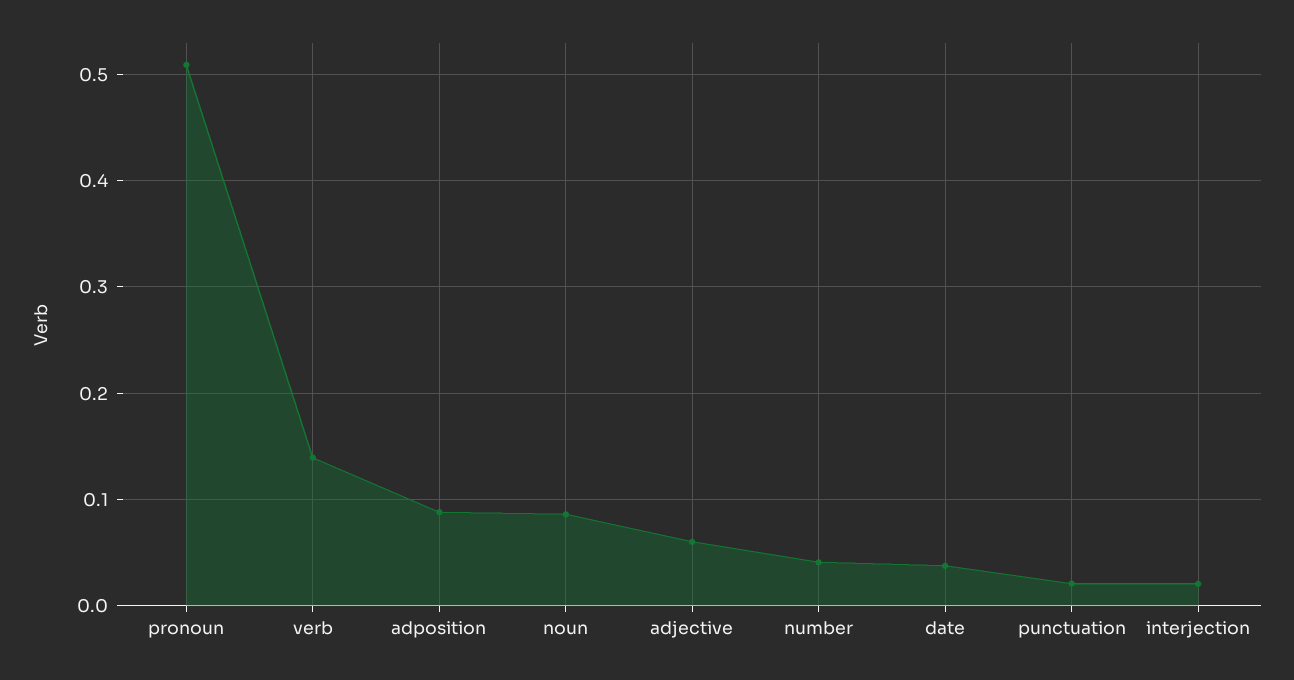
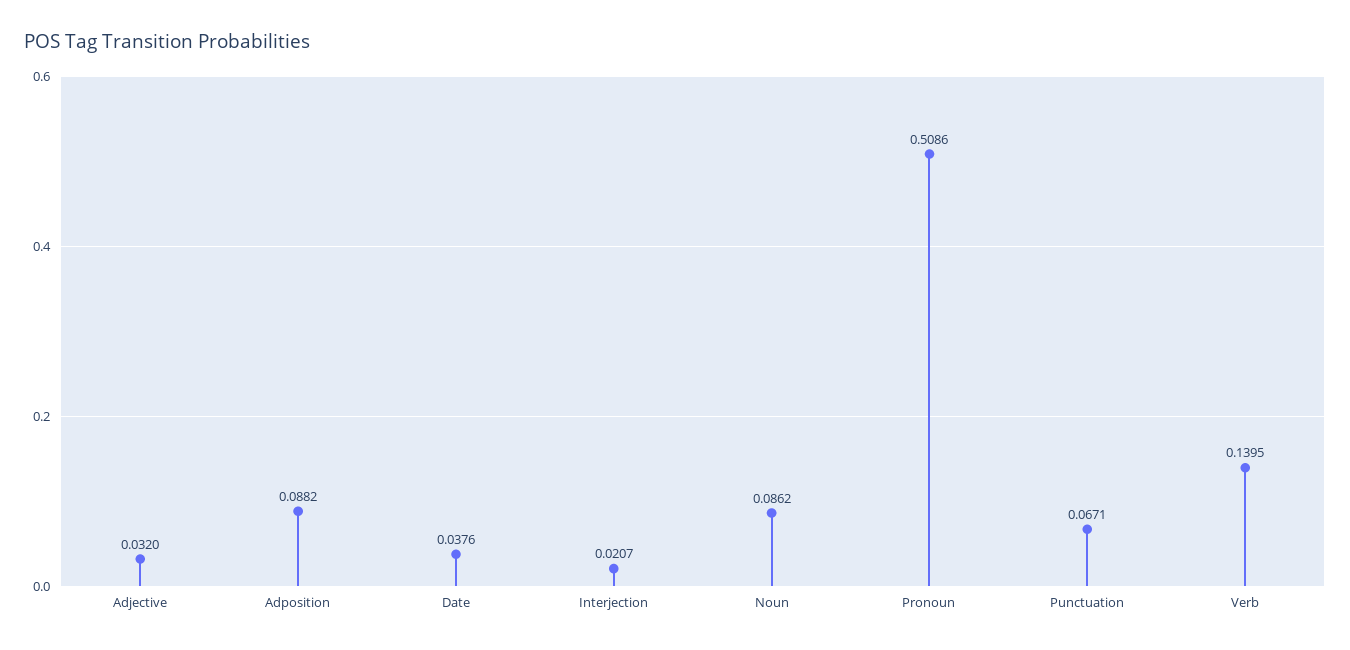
adjective: 0.06 -> 0.032
number: 0.04 -> none
punctuation: 0.02 -> 0.0671

